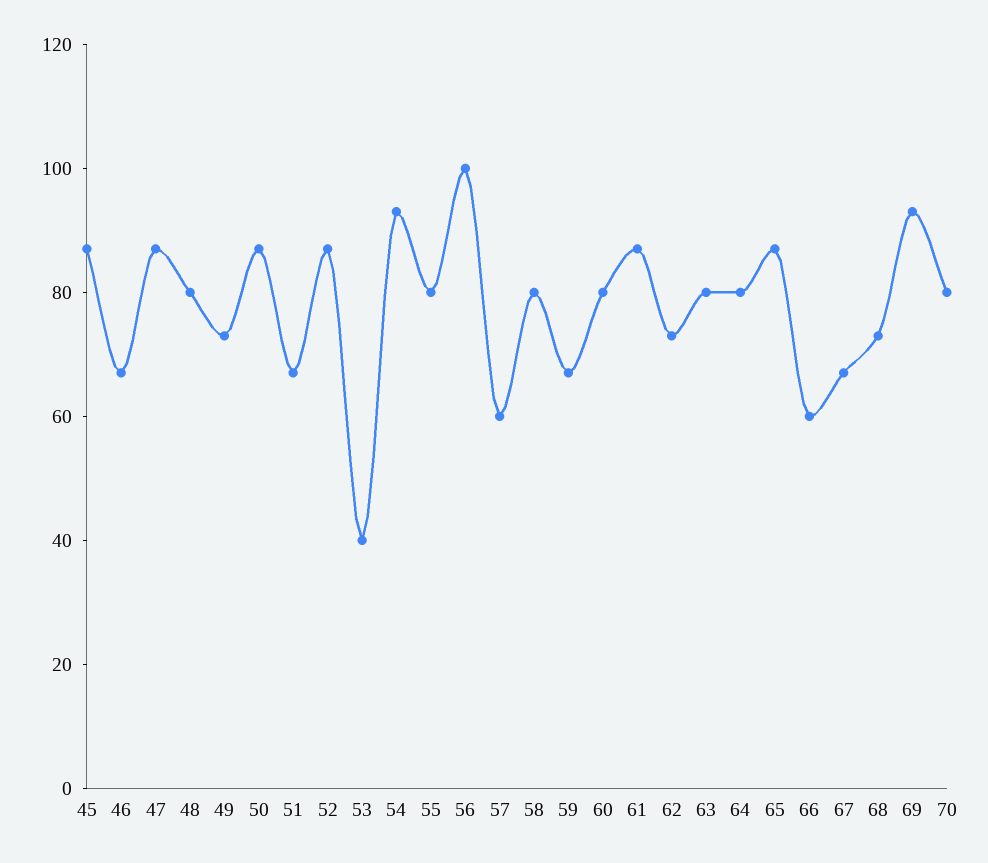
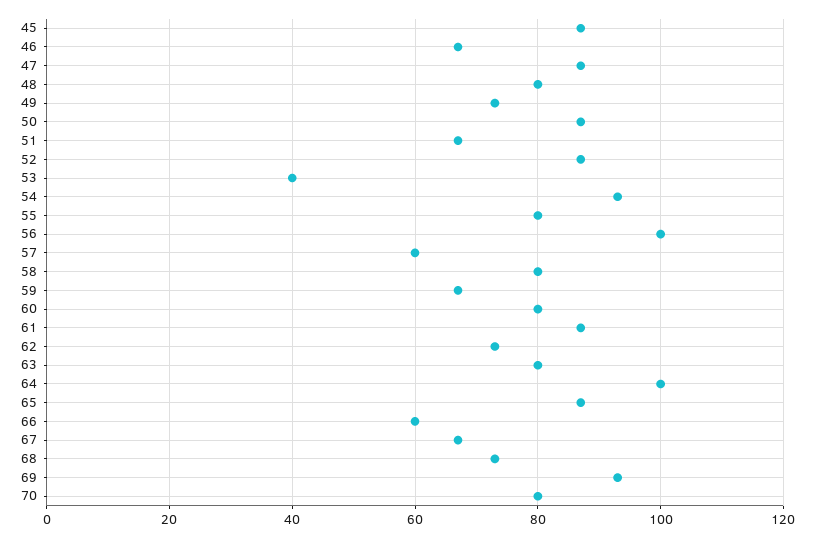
64: 80 -> 100

